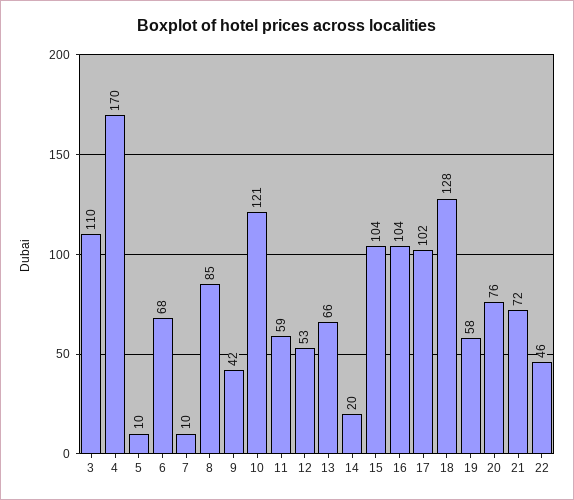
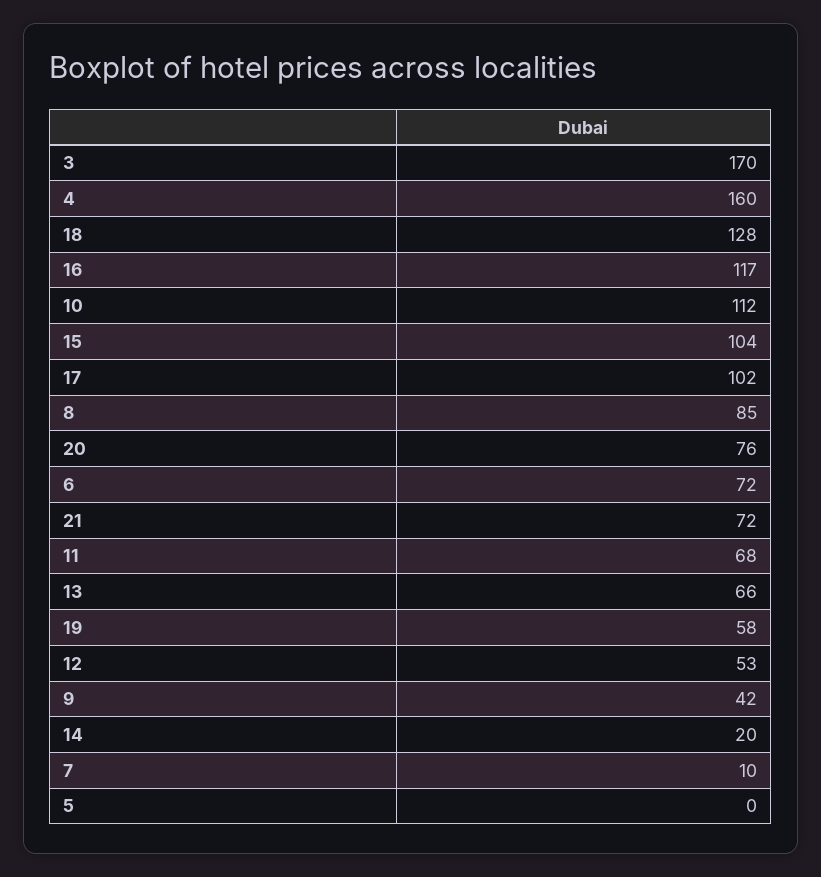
3: 110 -> 170
4: 170 -> 160
5: 10 -> 0
6: 68 -> 72
10: 121 -> 112
11: 59 -> 68
16: 104 -> 117
22: 46 -> none

